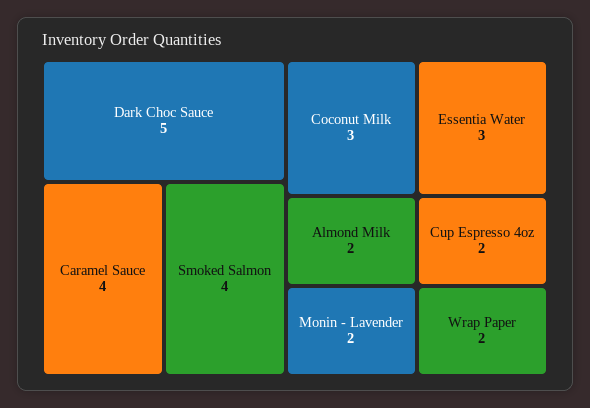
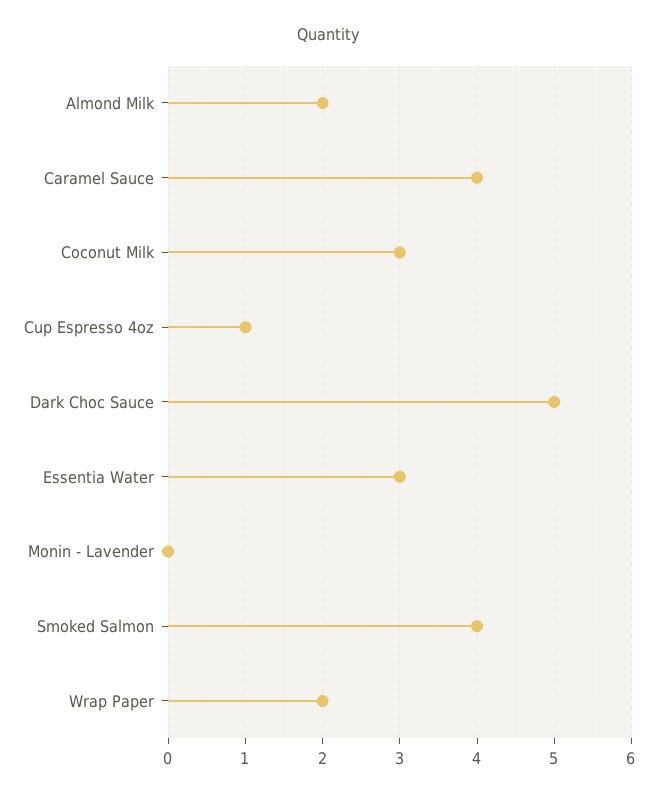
Monin - Lavender: 2 -> 0
Cup Espresso 4oz: 2 -> 1

